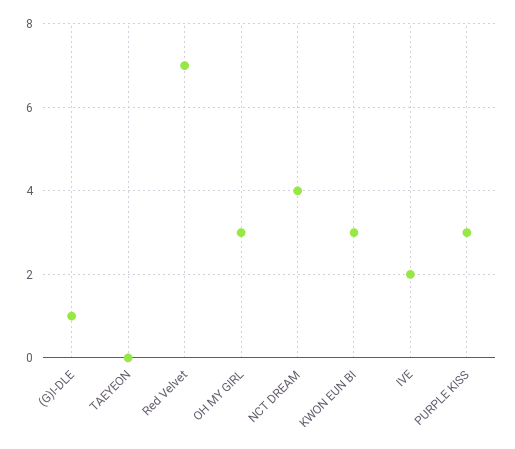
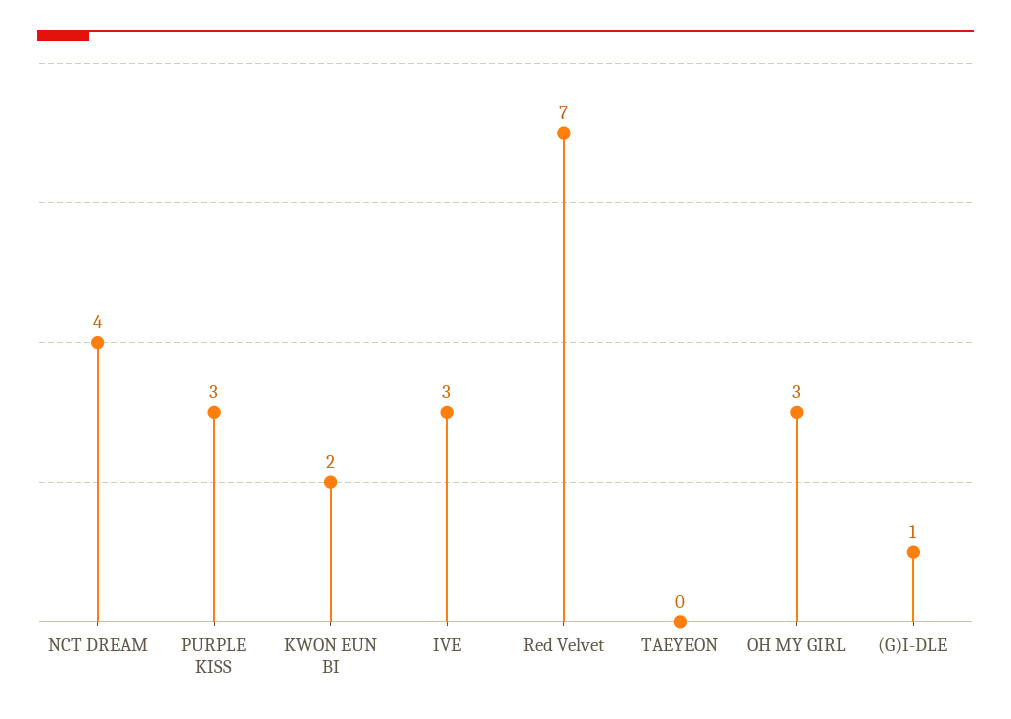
KWON EUN BI: 3 -> 2
IVE: 2 -> 3

